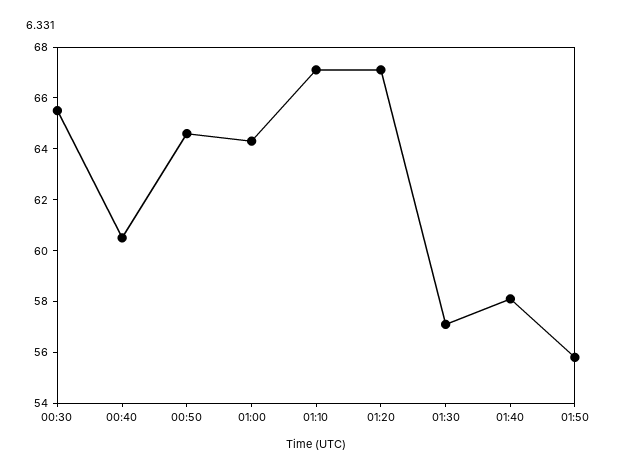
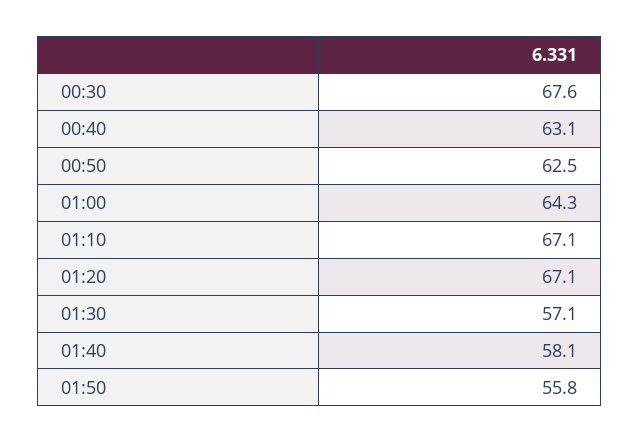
00:30: 65.5 -> 67.6
00:40: 60.5 -> 63.1
00:50: 64.5 -> 62.5

